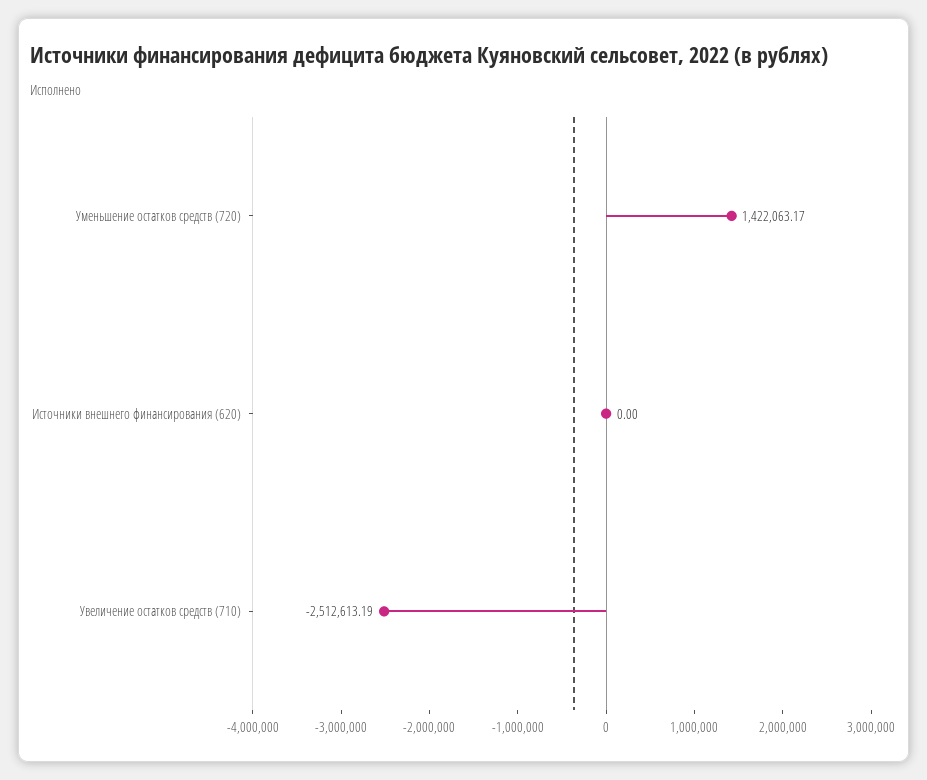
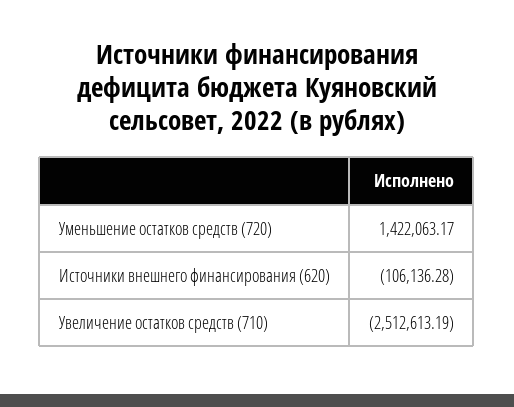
Источники внешнего финансирования (620): 0 -> -106136.28

